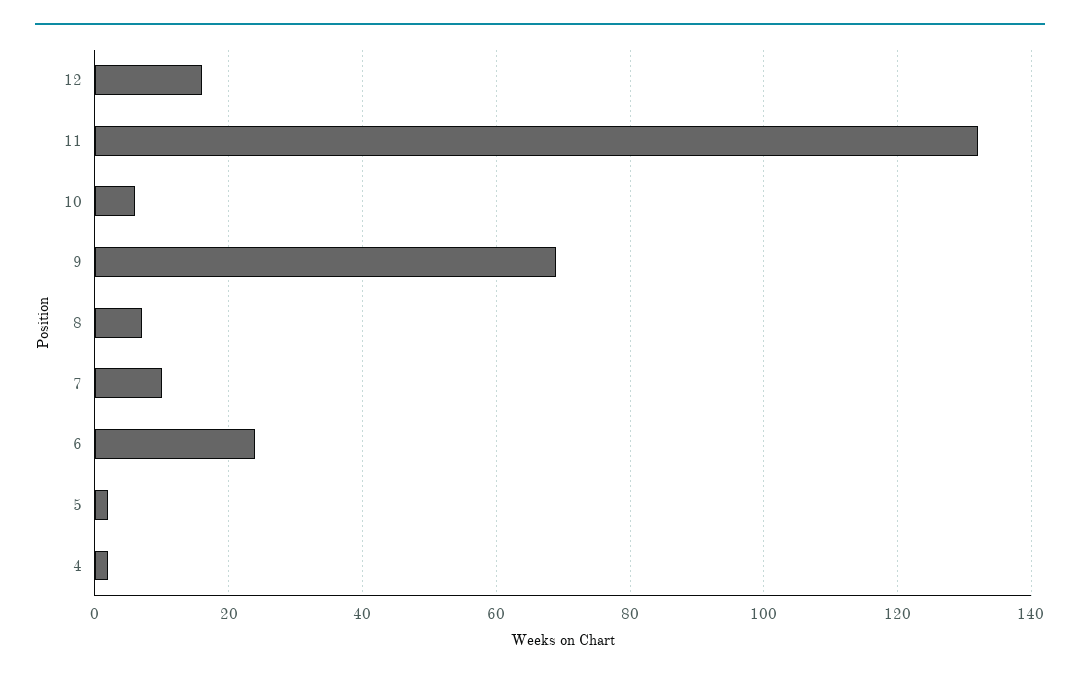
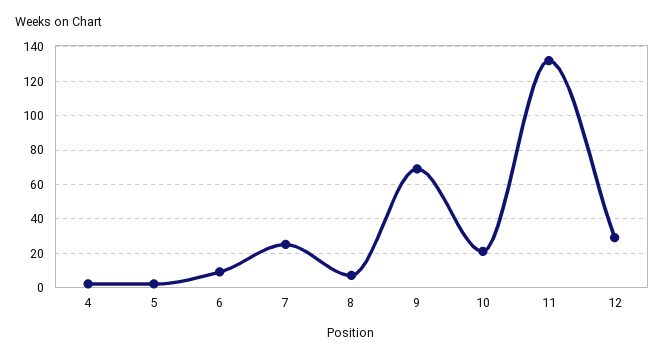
12: 15 -> 30
10: 5 -> 20
7: 10 -> 25
6: 25 -> 10

